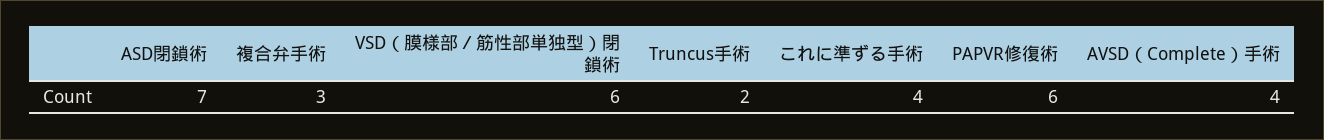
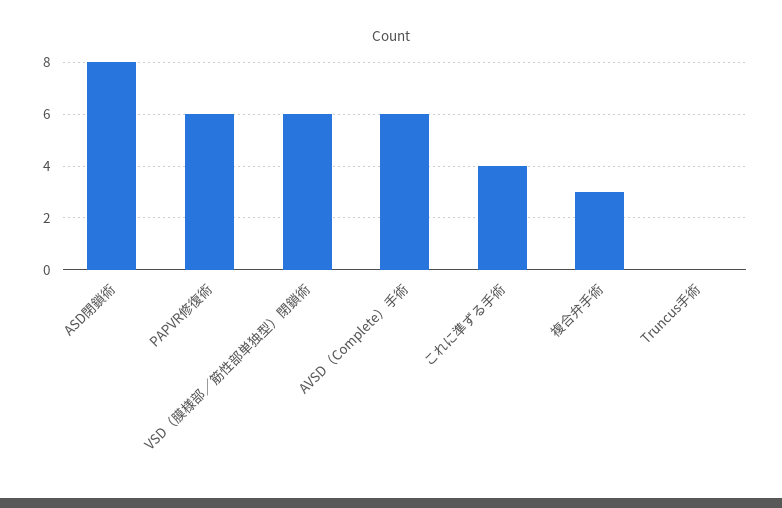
ASD閉鎖術: 7 -> 8
Truncus手術: 2 -> 0
AVSD（Complete）手術: 4 -> 6

